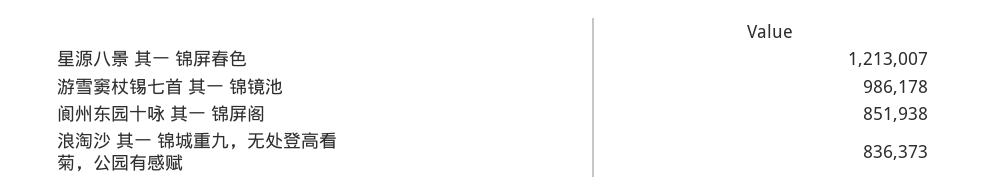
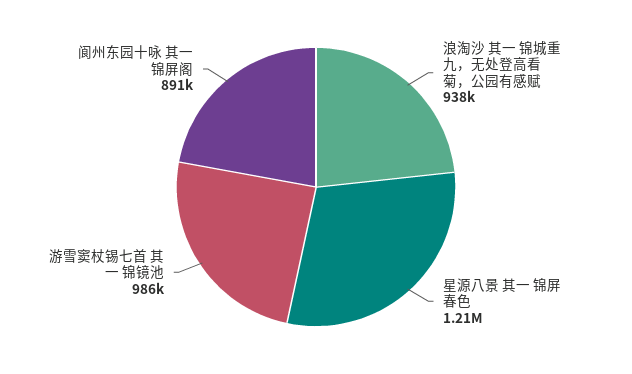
阆州东园十咏 其一 锦屏阁: 851938 -> 891000
浪淘沙 其一 锦城重九，无处登高看菊，公园有感赋: 836373 -> 938000

